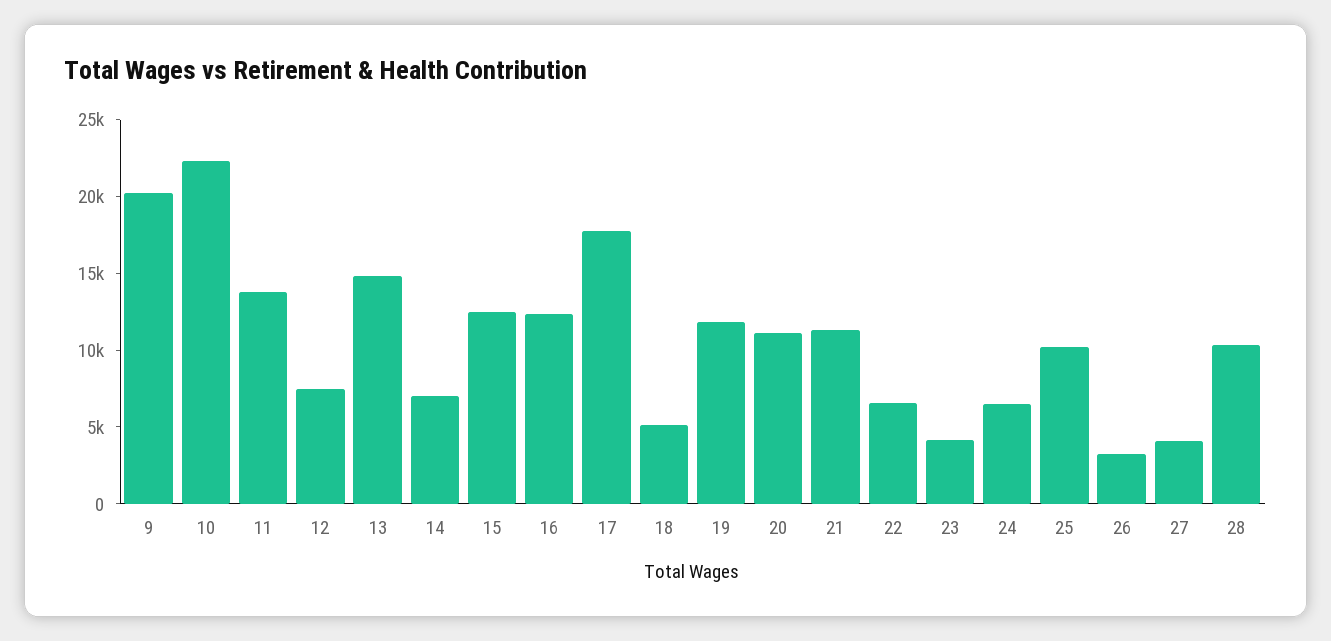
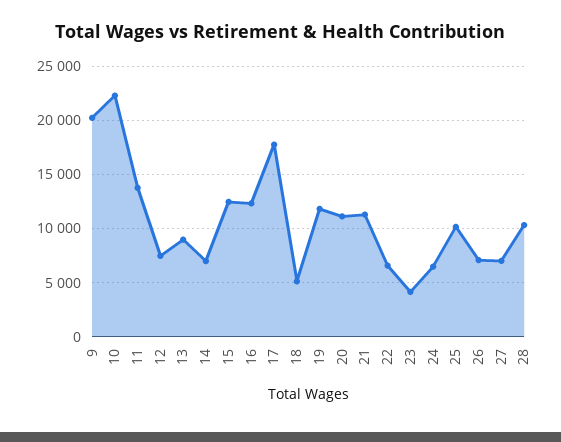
13: 15000 -> 9000
26: 3000 -> 7000
27: 4000 -> 7000

